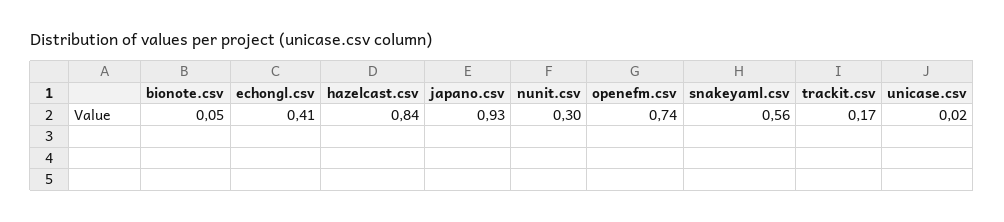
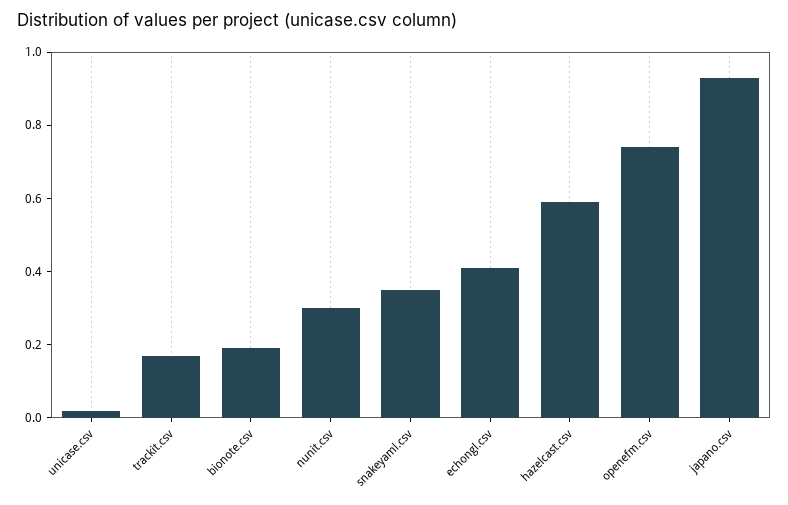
bionote.csv: 0.05 -> 0.2
hazelcast.csv: 0.84 -> 0.6
snakeyaml.csv: 0.56 -> 0.35

